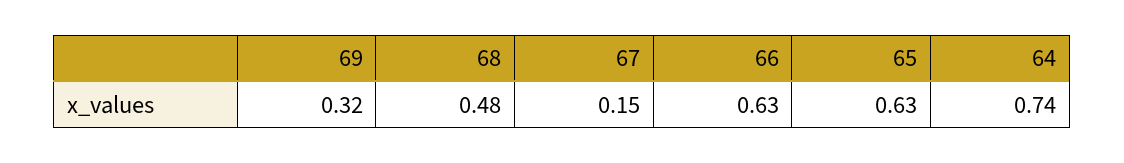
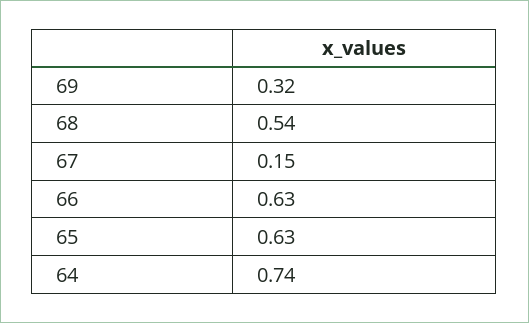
68: 0.48 -> 0.54

